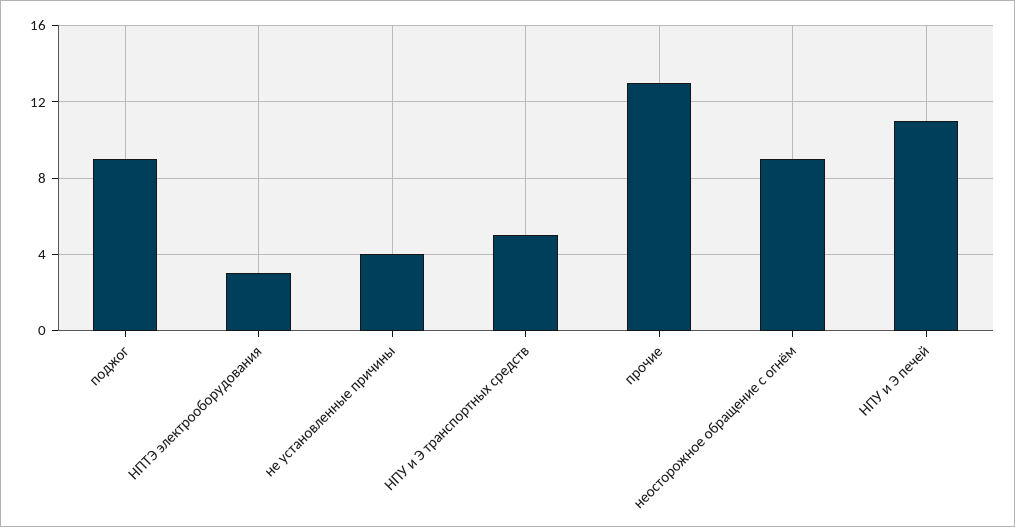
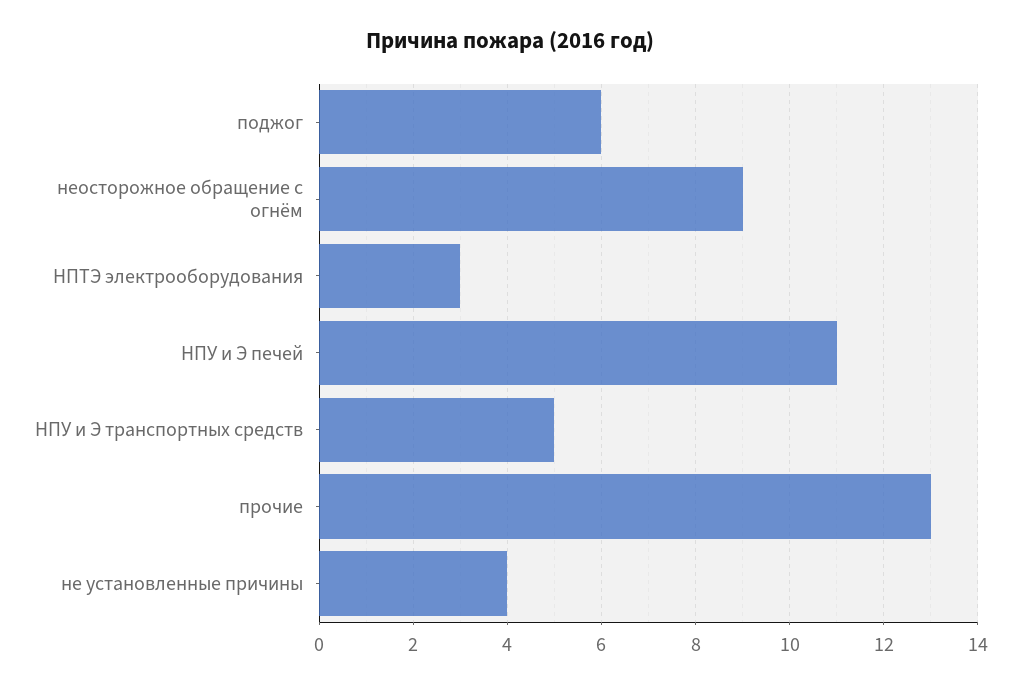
поджог: 9 -> 6

